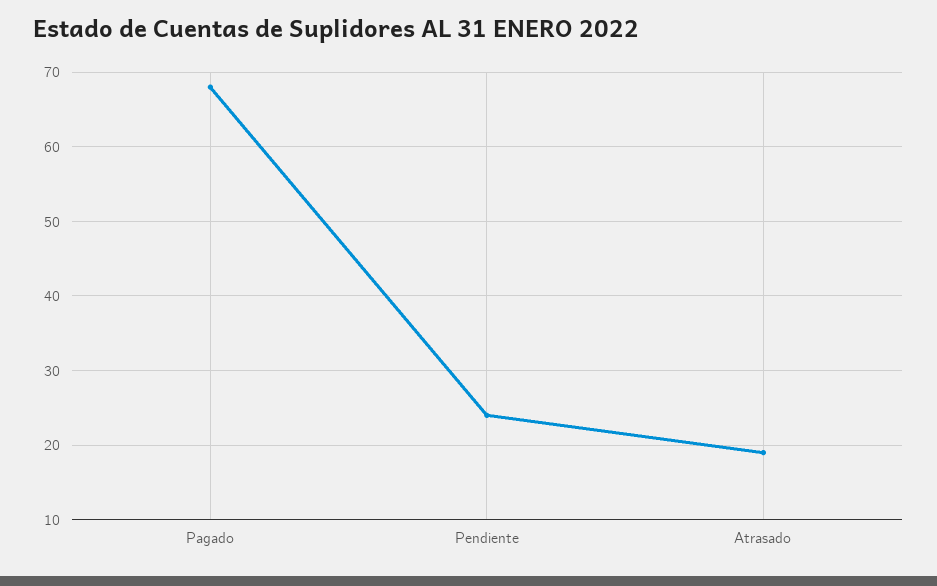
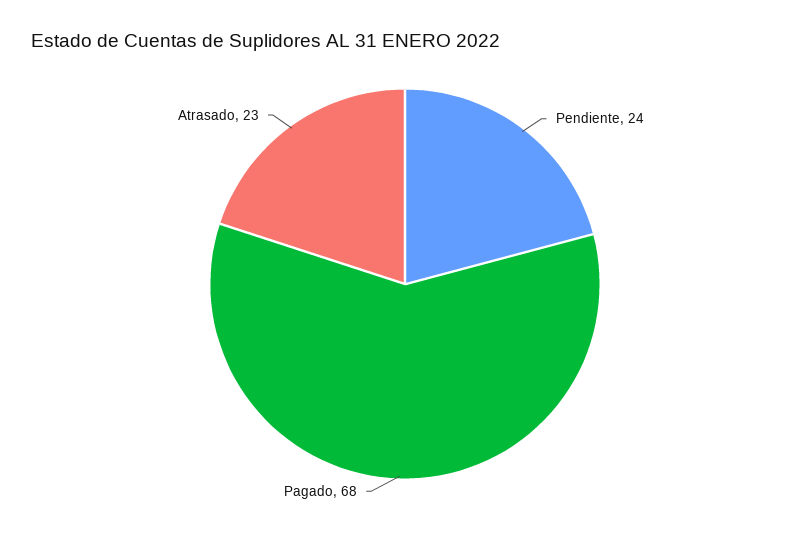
Atrasado: 19 -> 23

